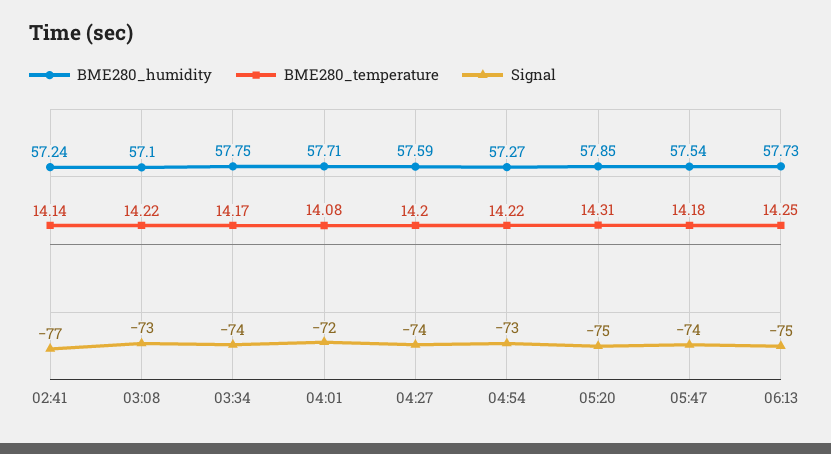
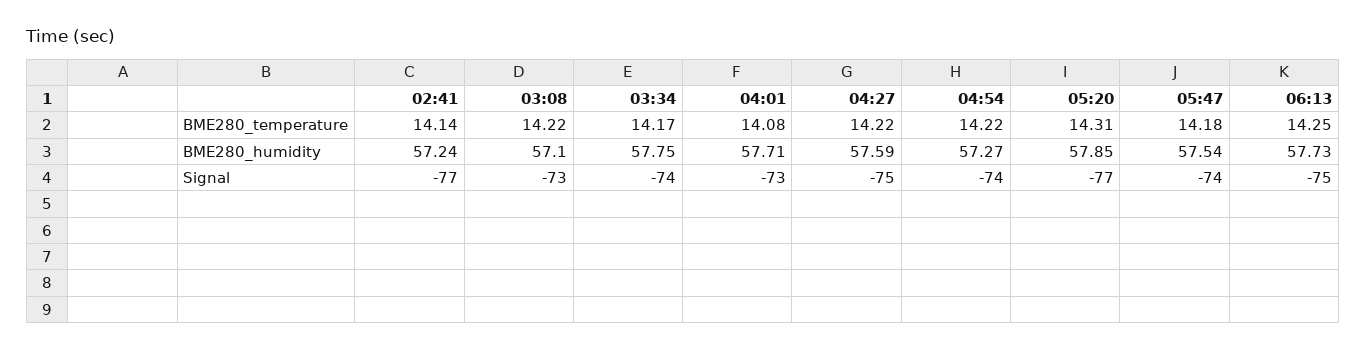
Signal, 04:01: -72 -> -73
BME280_temperature, 04:27: 14.2 -> 14.22
Signal, 04:27: -74 -> -75
Signal, 04:54: -73 -> -74
Signal, 05:20: -75 -> -77

